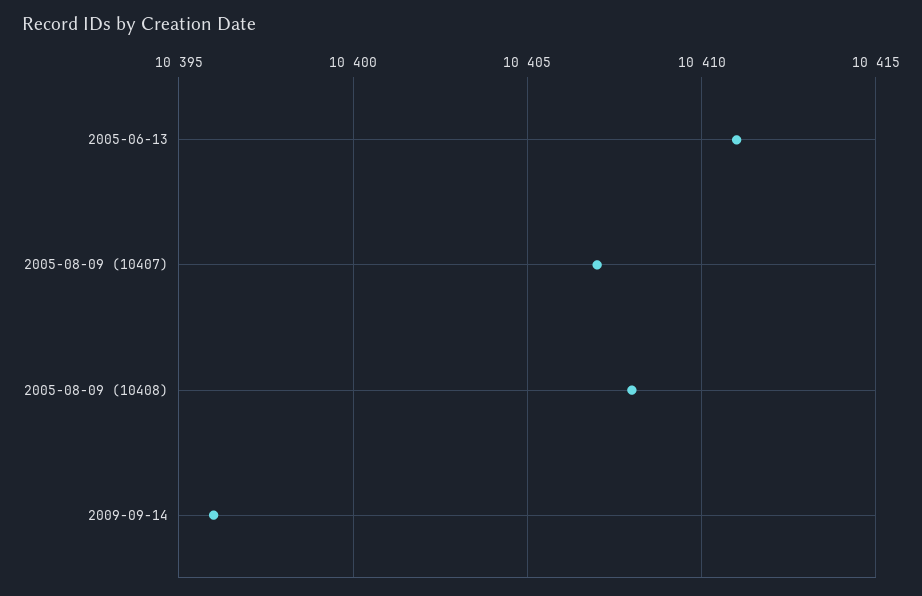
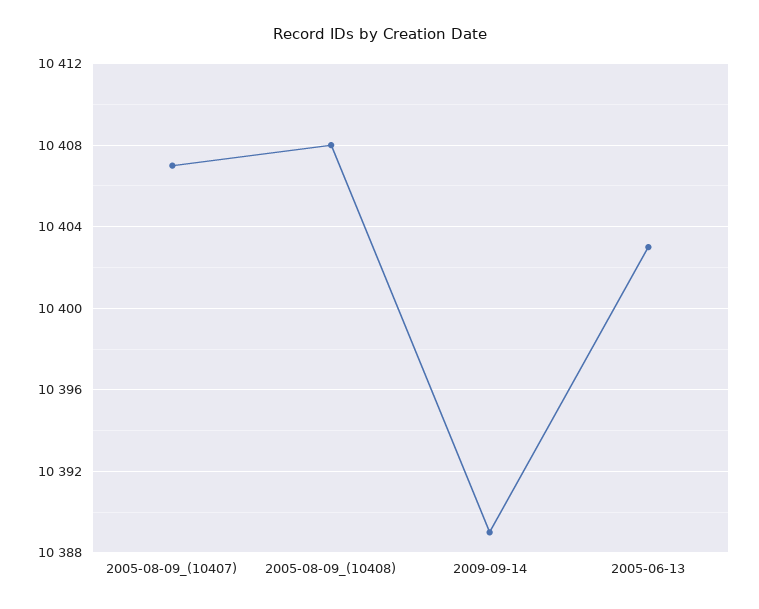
2005-06-13: 10411 -> 10403
2009-09-14: 10396 -> 10389

